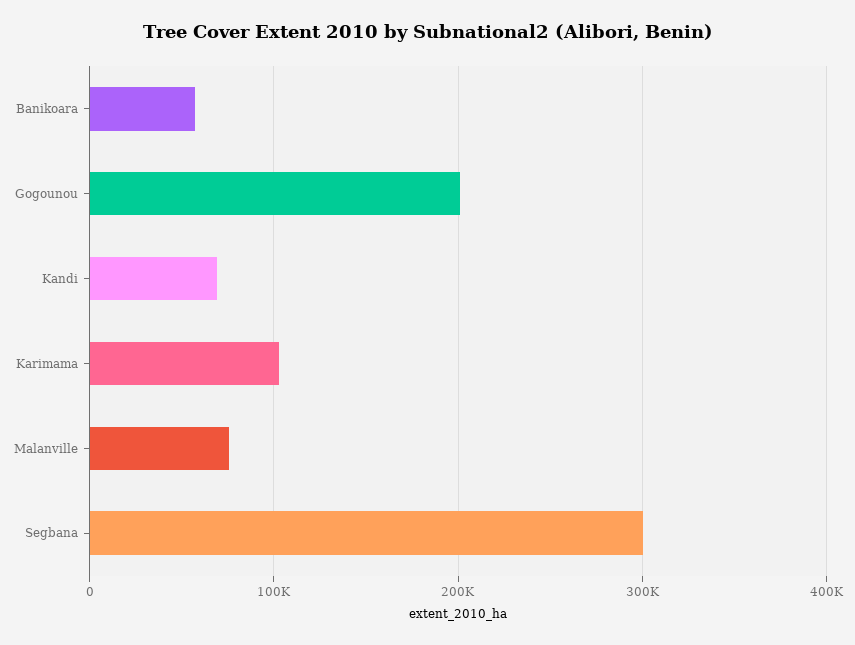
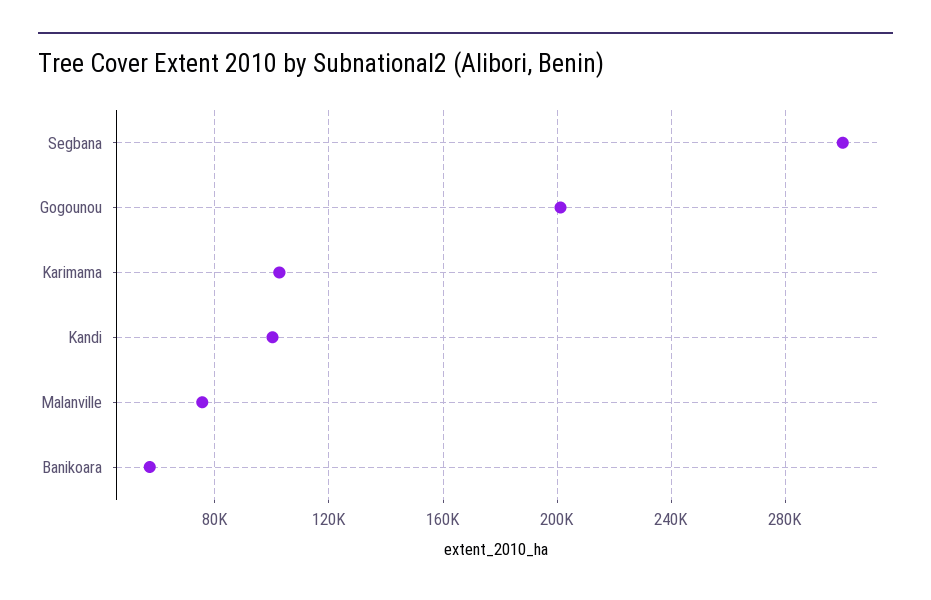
Kandi: 70000 -> 100000

